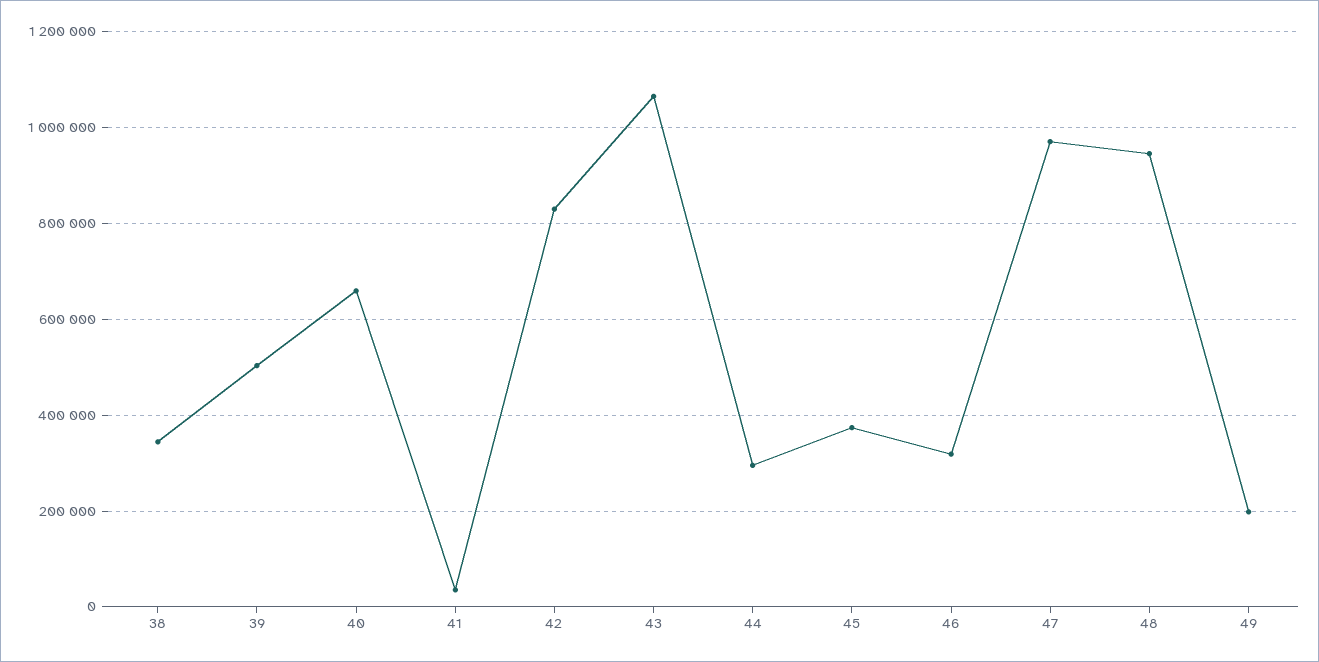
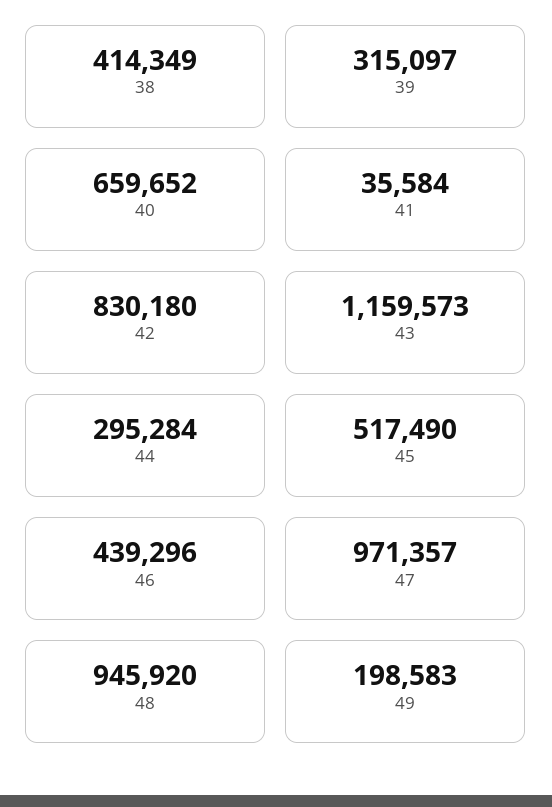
38: 340000 -> 414349
39: 500000 -> 315097
43: 1060000 -> 1159573
45: 380000 -> 517490
46: 320000 -> 439296

